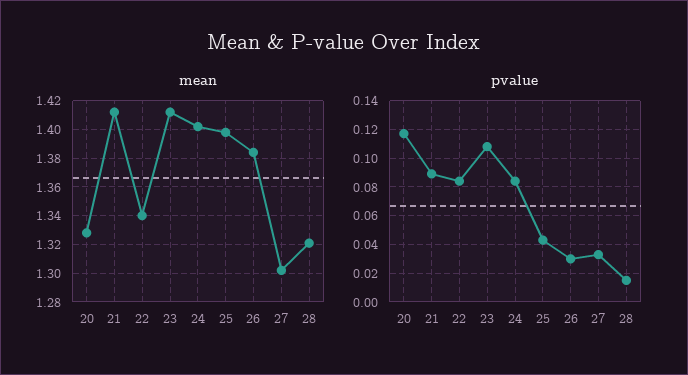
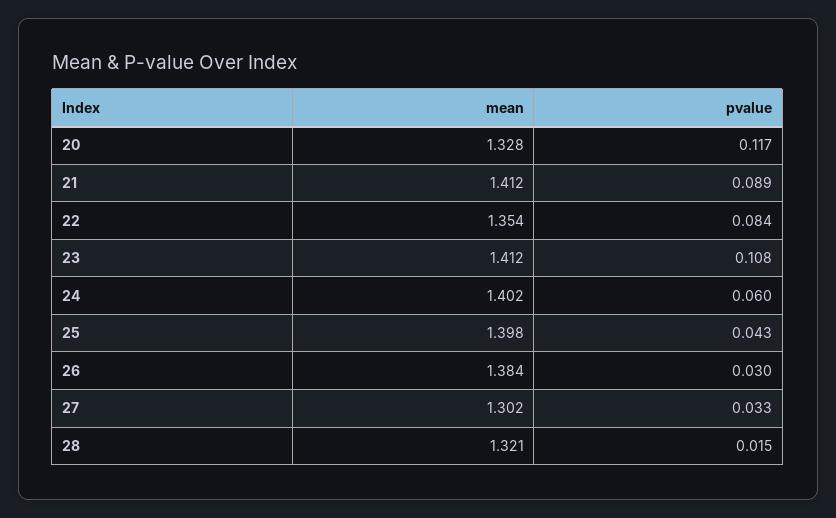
mean, 22: 1.34 -> 1.354
pvalue, 24: 0.085 -> 0.06

